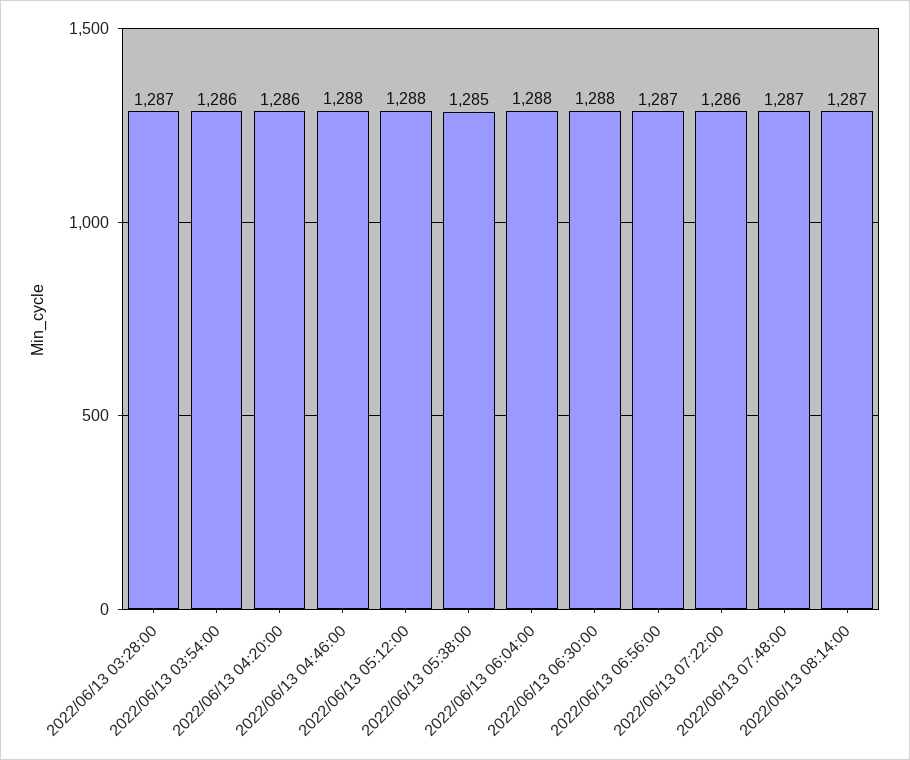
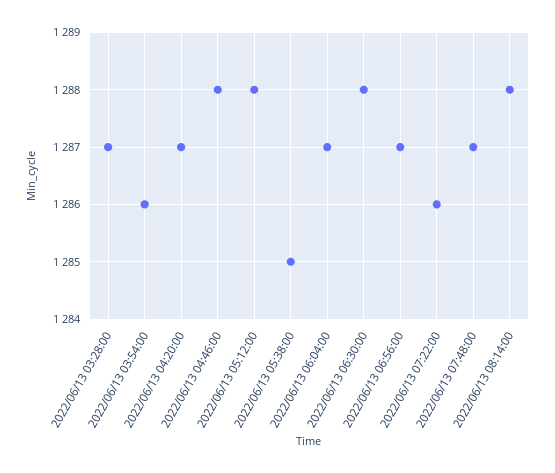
2022/06/13 04:20:00: 1286 -> 1287
2022/06/13 06:04:00: 1288 -> 1287
2022/06/13 08:14:00: 1287 -> 1288

